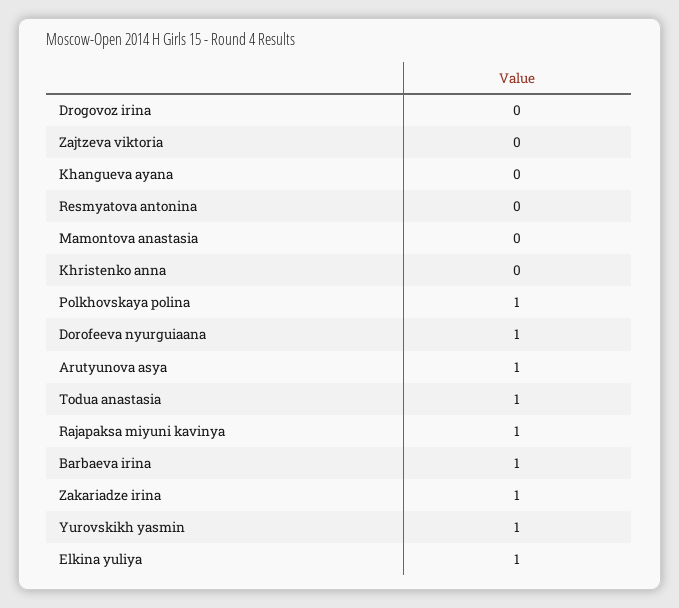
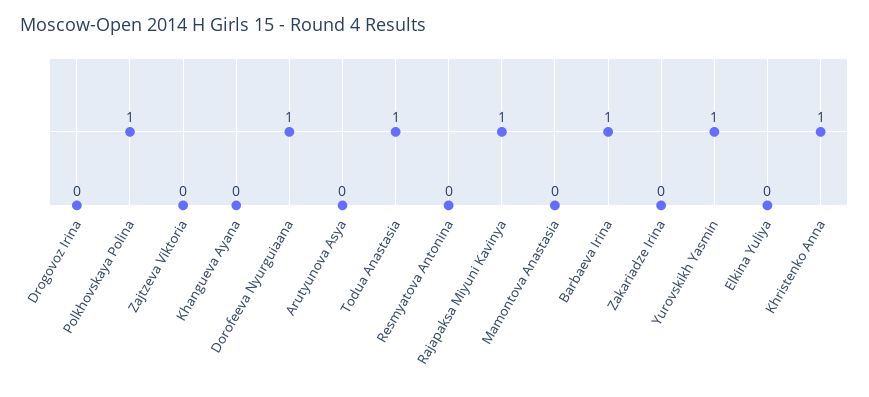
Khristenko anna: 0 -> 1
Arutyunova asya: 1 -> 0
Zakariadze irina: 1 -> 0
Elkina yuliya: 1 -> 0

